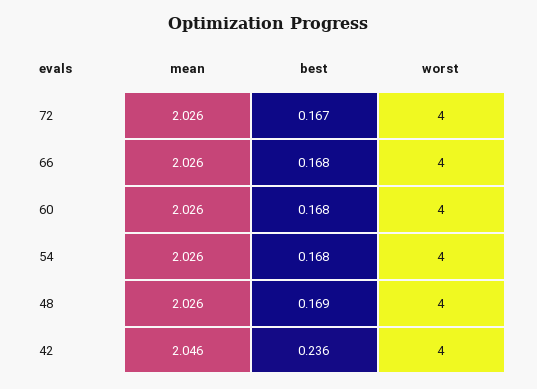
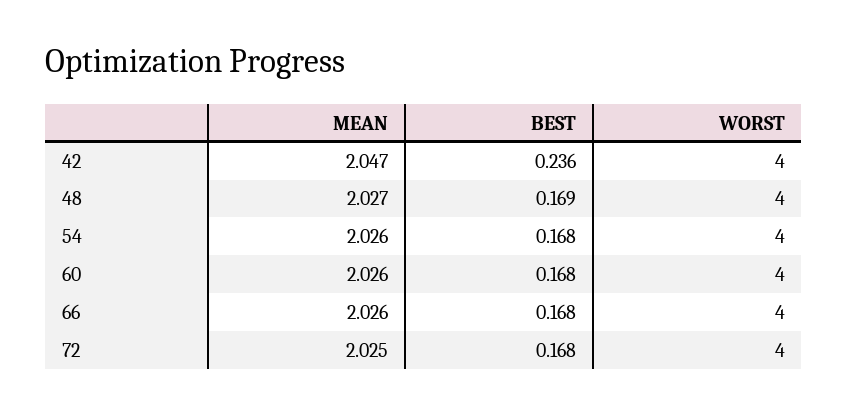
mean, 72: 2.026 -> 2.025
best, 72: 0.167 -> 0.168
mean, 48: 2.026 -> 2.027
mean, 42: 2.046 -> 2.047

